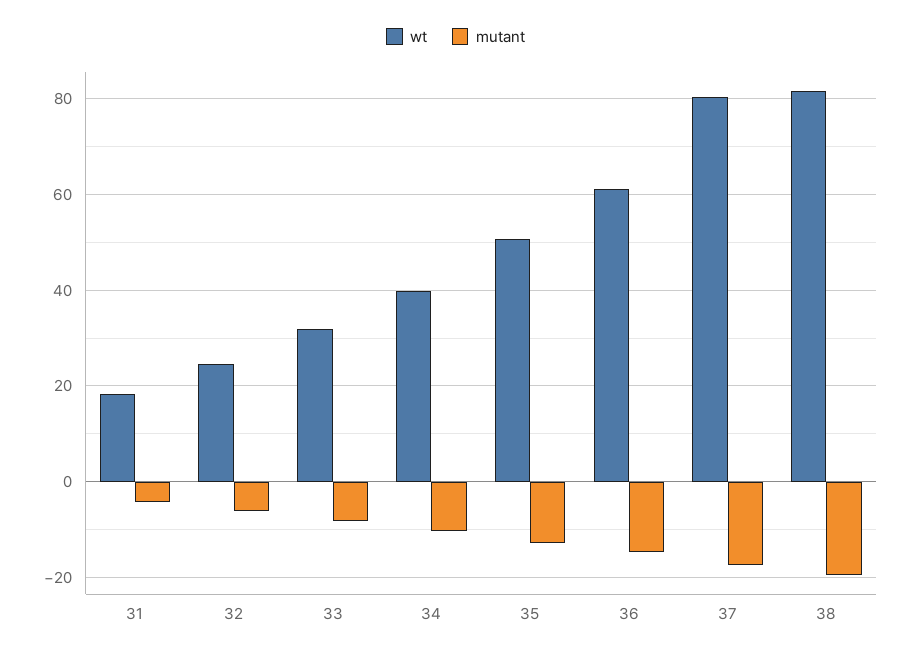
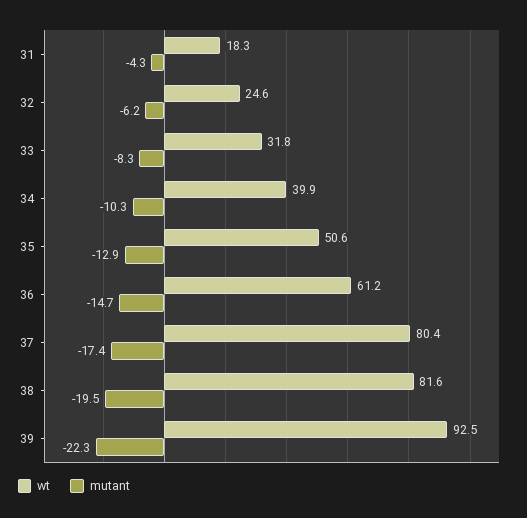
wt, 39: none -> 92.5
mutant, 39: none -> -22.3

